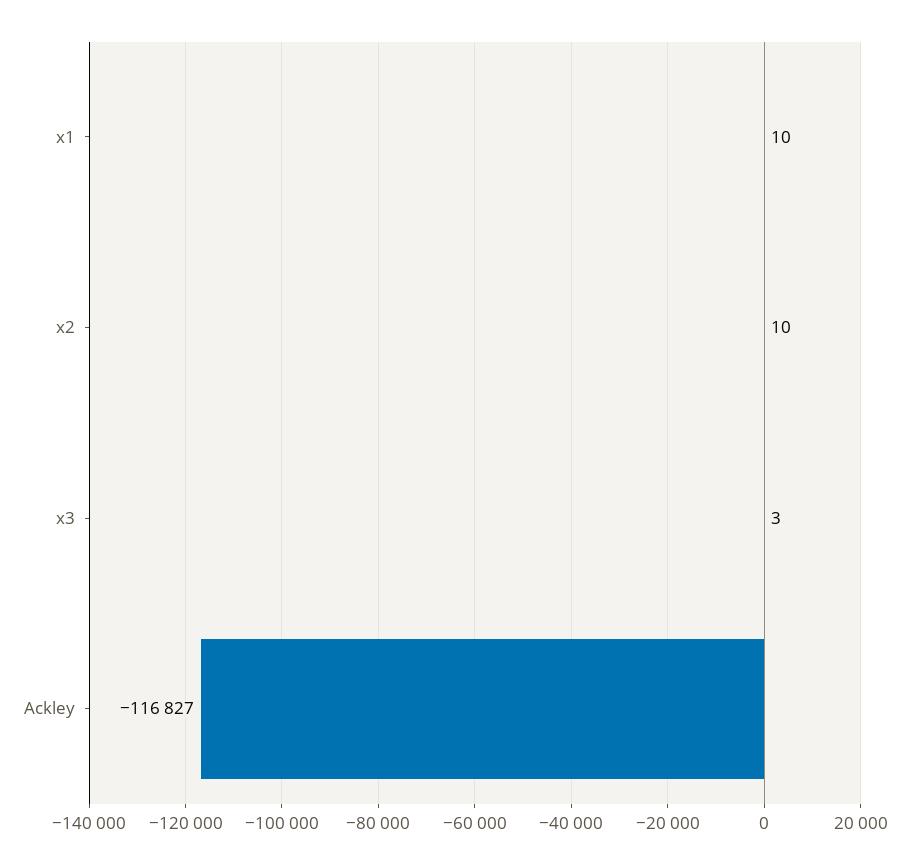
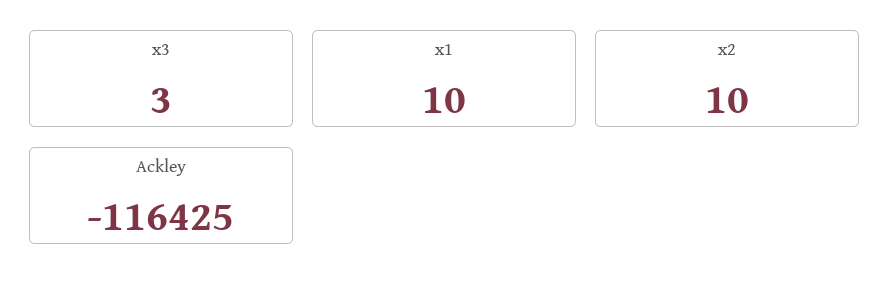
Ackley: -116827 -> -116425

